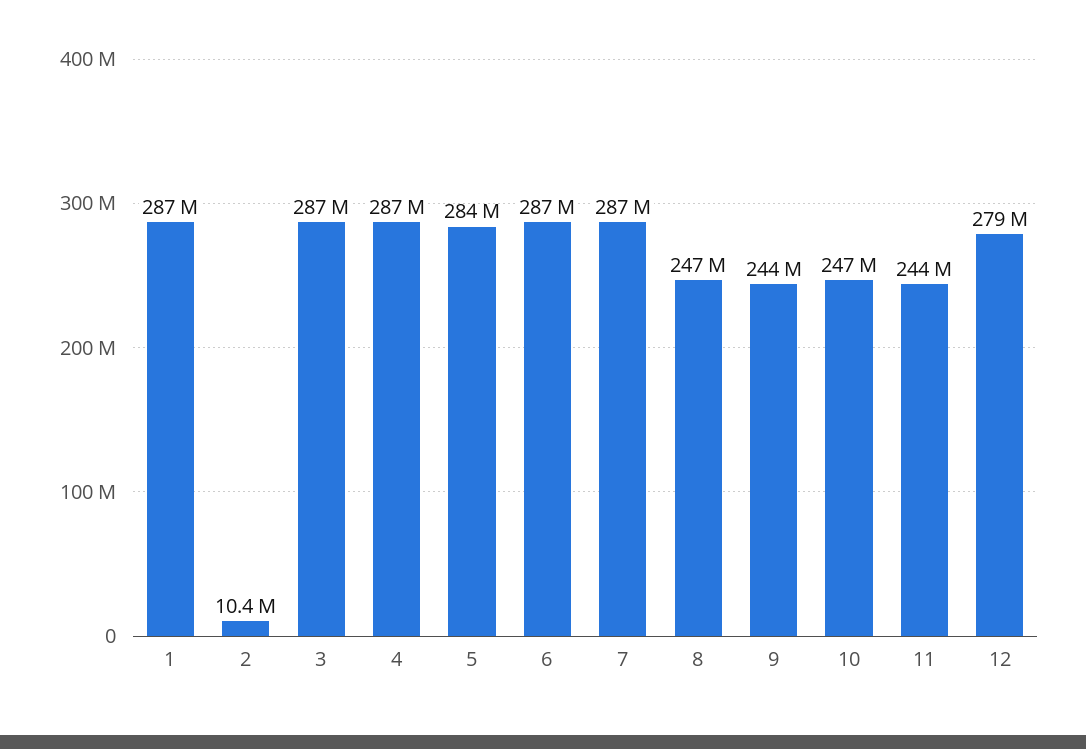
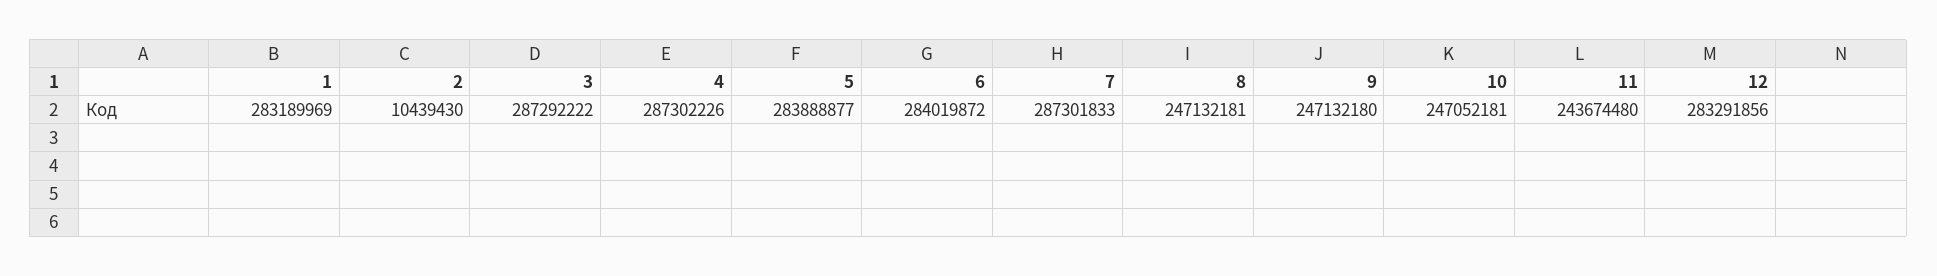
1: 287000000 -> 283189969
6: 287000000 -> 284019872
9: 244000000 -> 247132180
12: 279000000 -> 283291856

